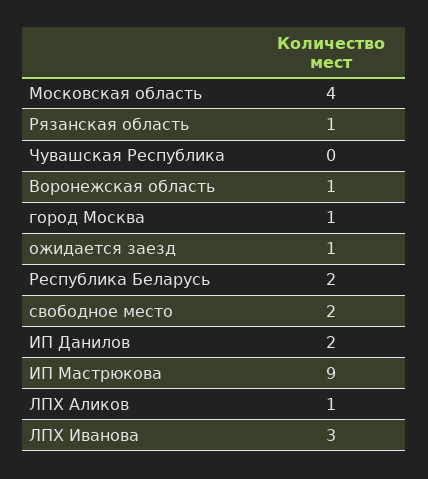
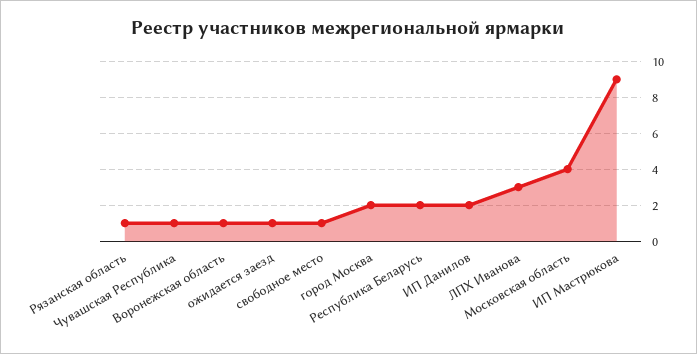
Чувашская Республика: 0 -> 1
город Москва: 1 -> 2
свободное место: 2 -> 1
ЛПХ Аликов: 1 -> none

